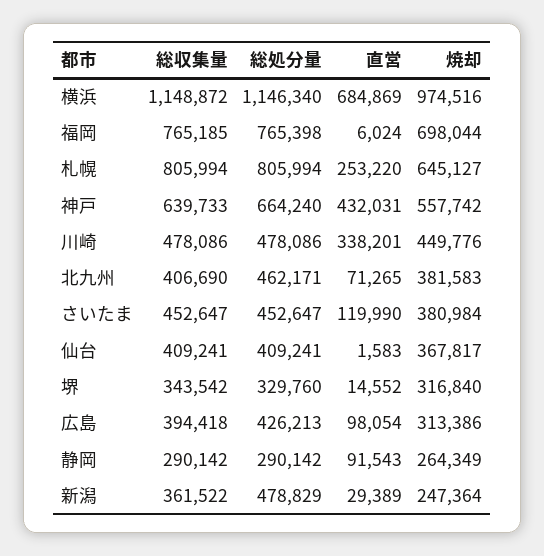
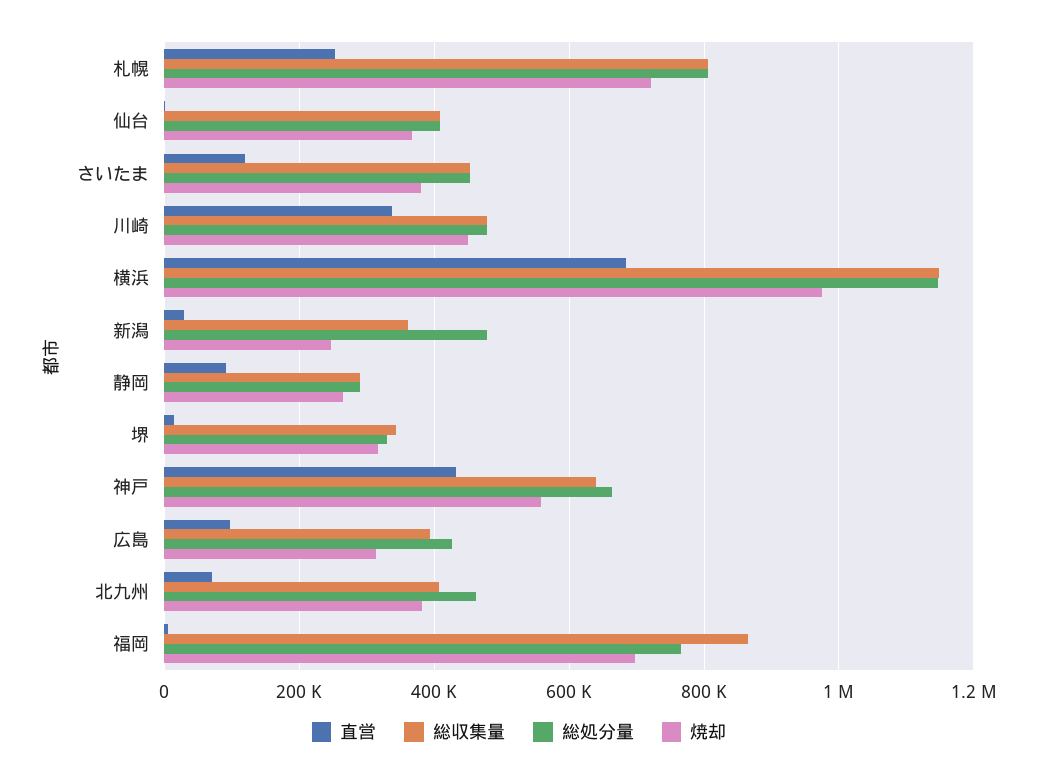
総収集量, 福岡: 765185 -> 860000
焼却, 札幌: 645127 -> 720000

